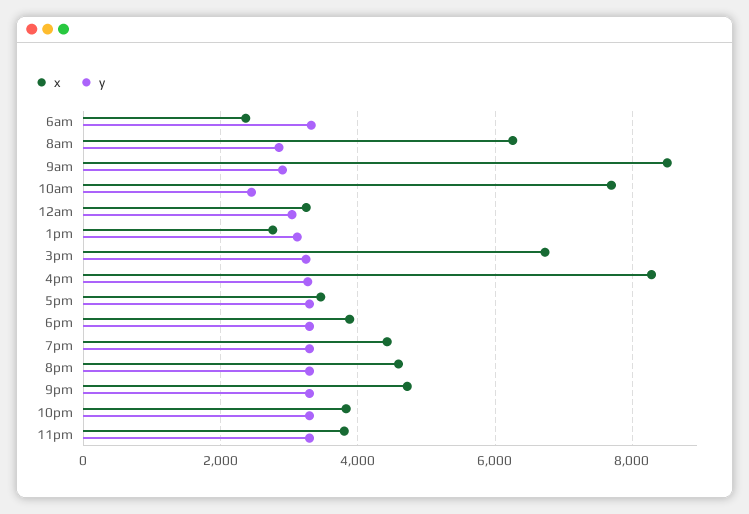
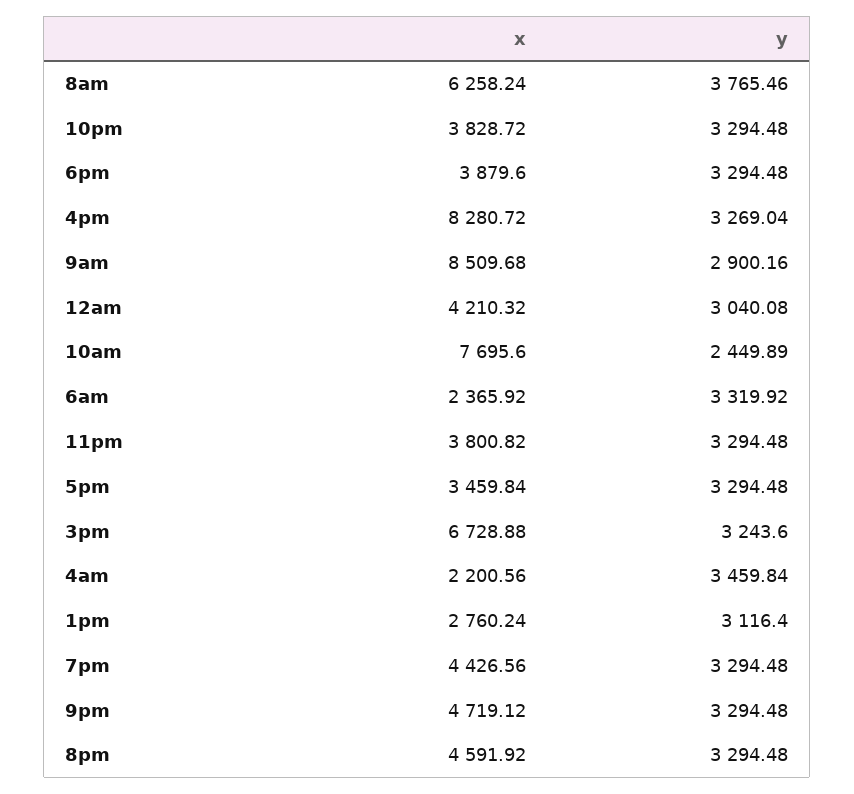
y, 8am: 2800 -> 3765.46
x, 12am: 3200 -> 4210.32
x, 4am: none -> 2200.56
y, 4am: none -> 3459.84

